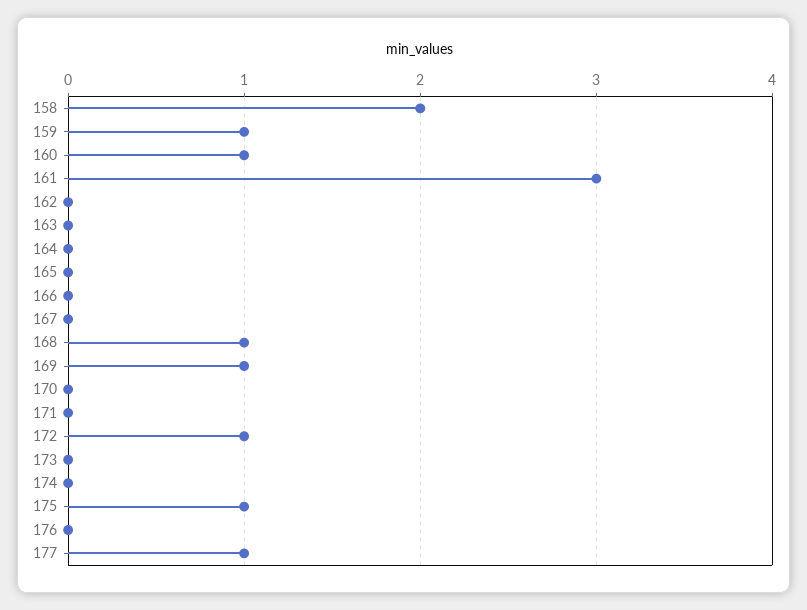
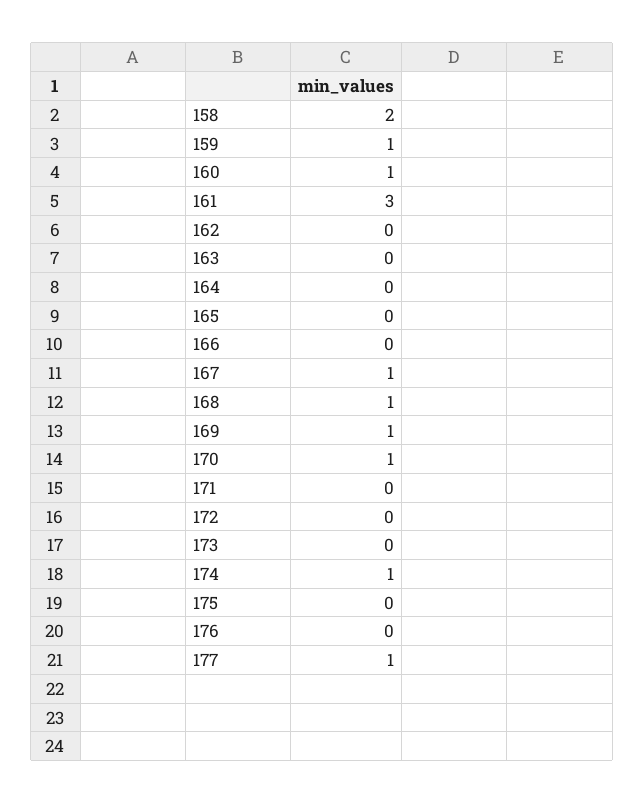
167: 0 -> 1
170: 0 -> 1
172: 1 -> 0
174: 0 -> 1
175: 1 -> 0

